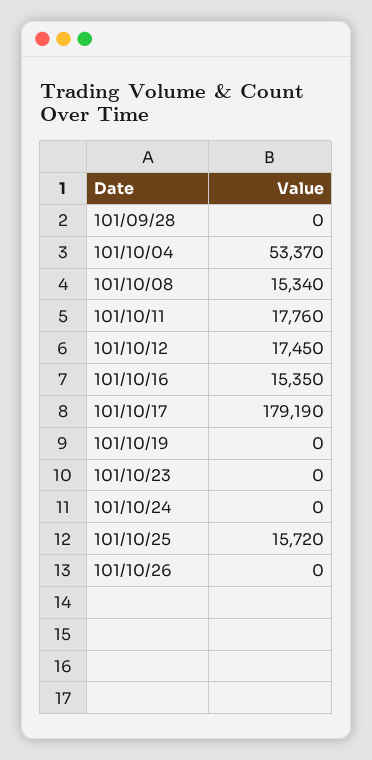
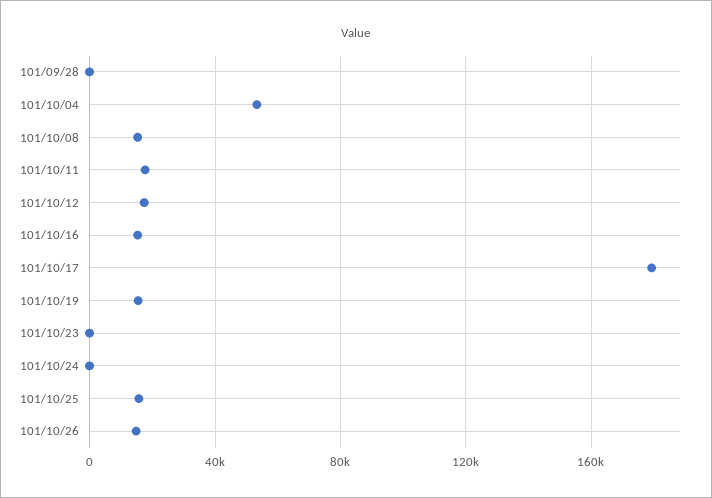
101/10/19: 0 -> 15000
101/10/26: 0 -> 15000

